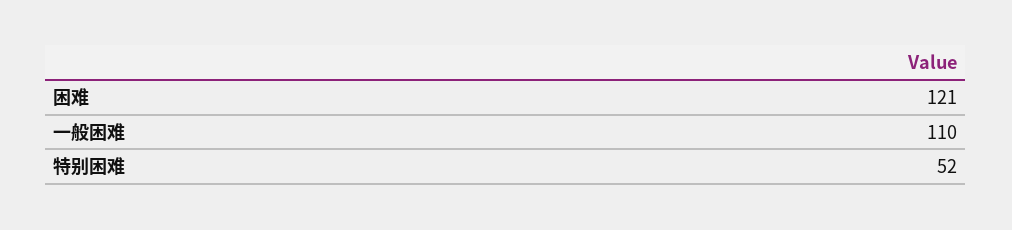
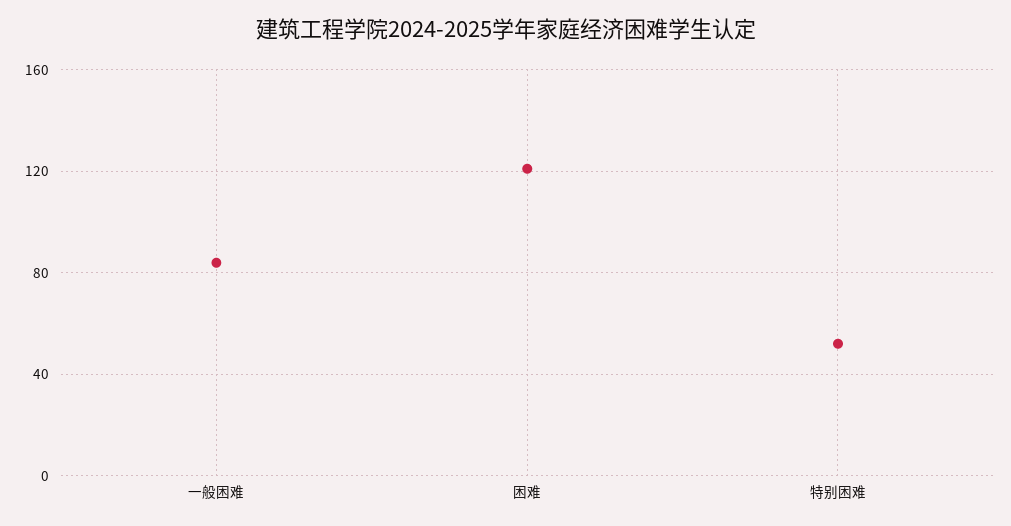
一般困难: 110 -> 85

